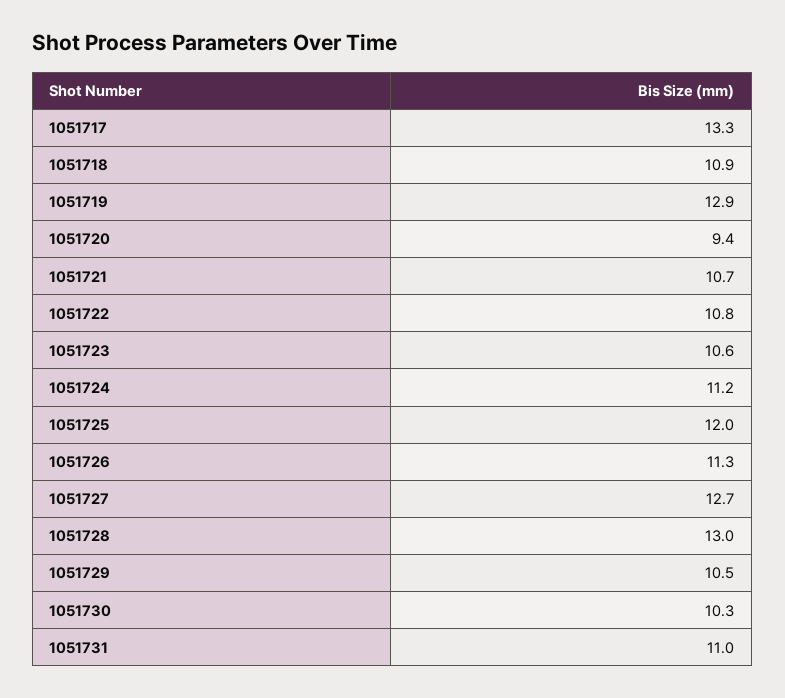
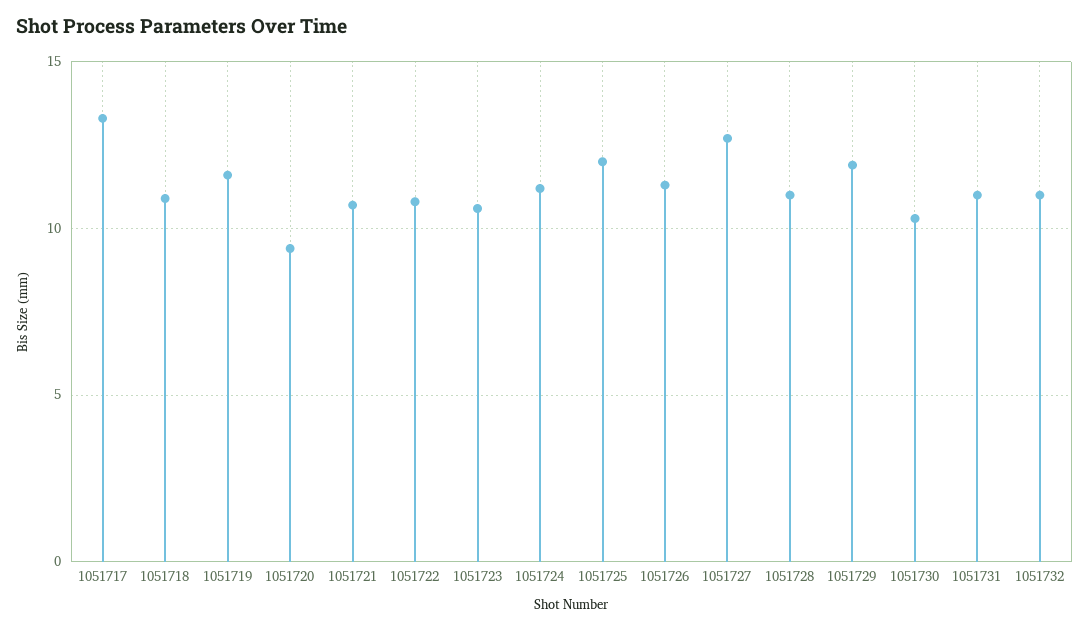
1051719: 12.9 -> 11.5
1051728: 13 -> 11
1051729: 10.5 -> 12
1051732: none -> 11

